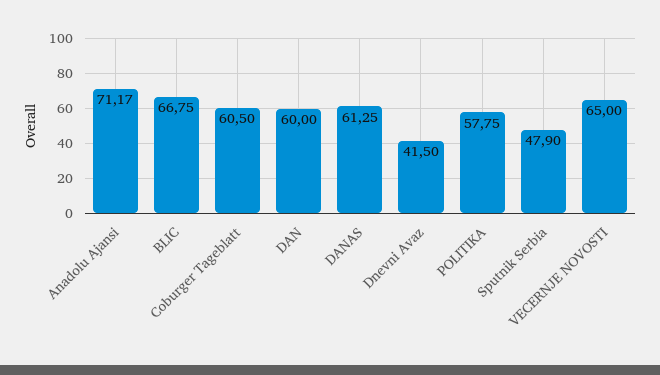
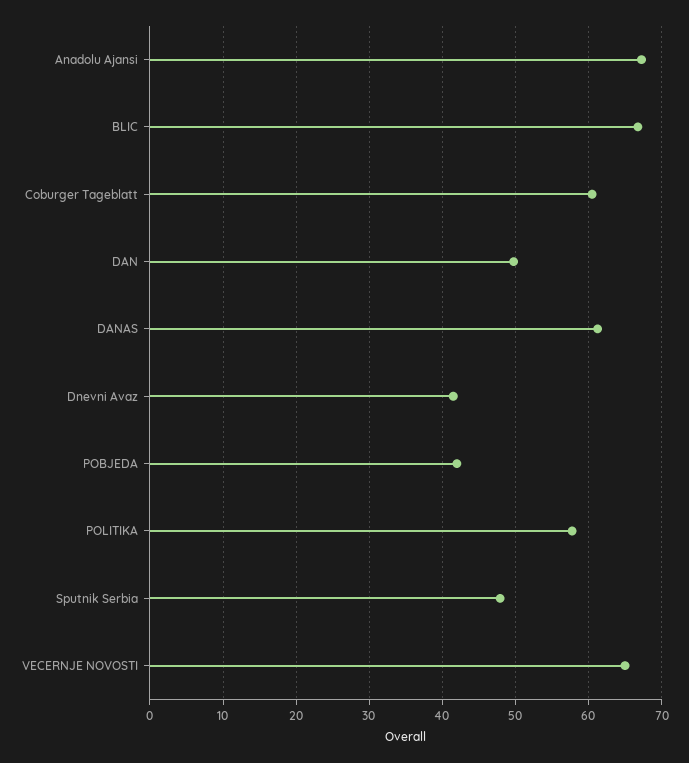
Anadolu Ajansi: 71.17 -> 67
DAN: 60 -> 50
POBJEDA: none -> 42

